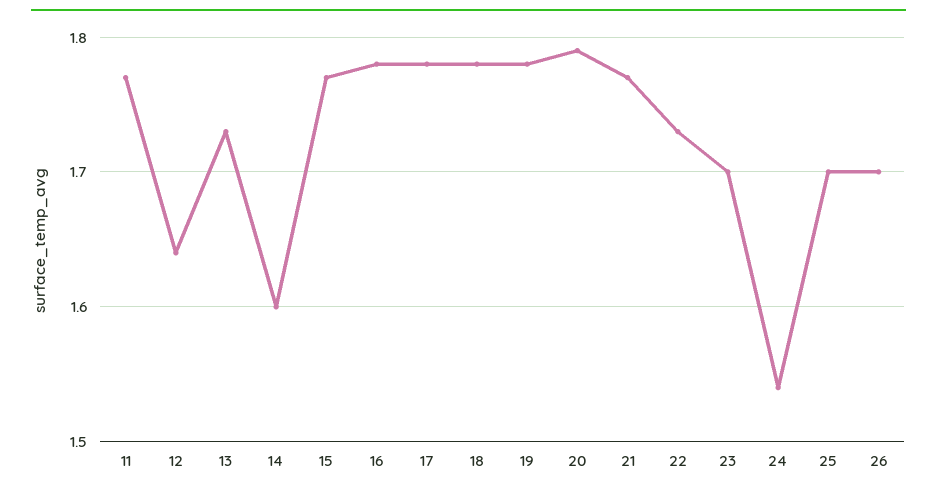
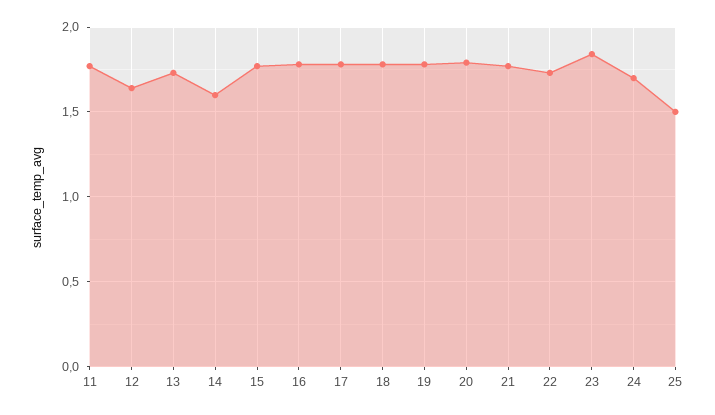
23: 1.7 -> 1.85
24: 1.54 -> 1.7
25: 1.7 -> 1.5
26: 1.7 -> none

